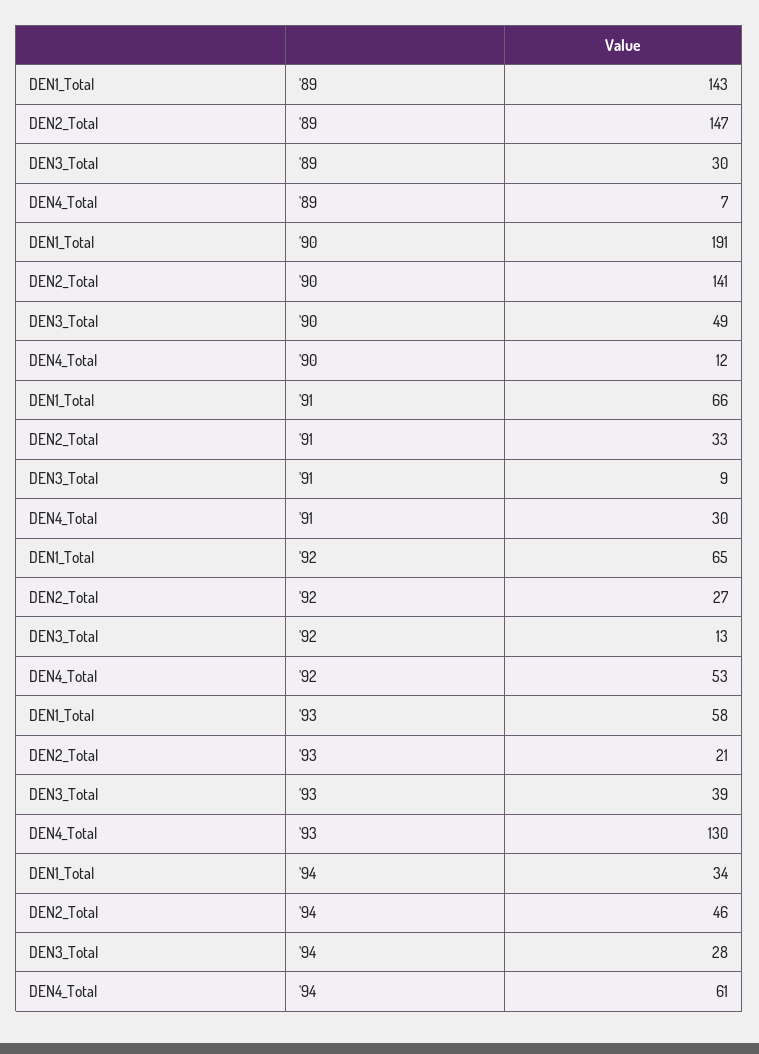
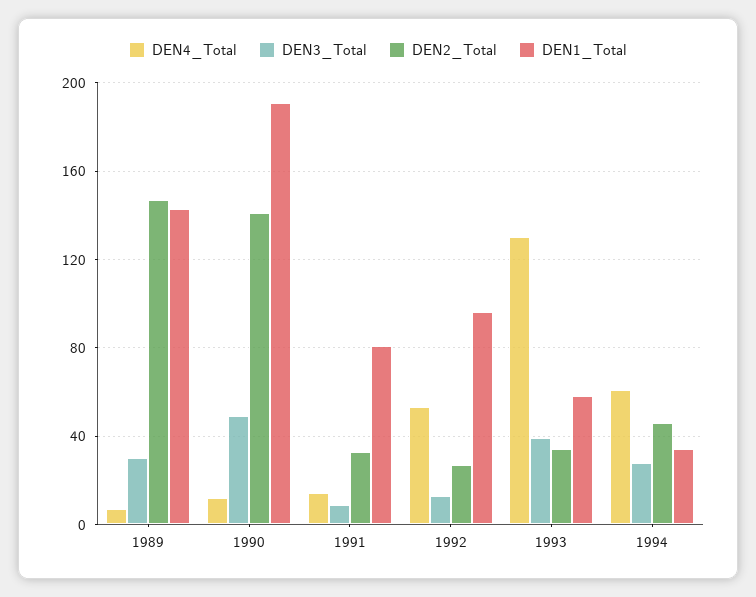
DEN1_Total, '91: 66 -> 80
DEN4_Total, '91: 30 -> 15
DEN1_Total, '92: 65 -> 95
DEN2_Total, '93: 21 -> 35

